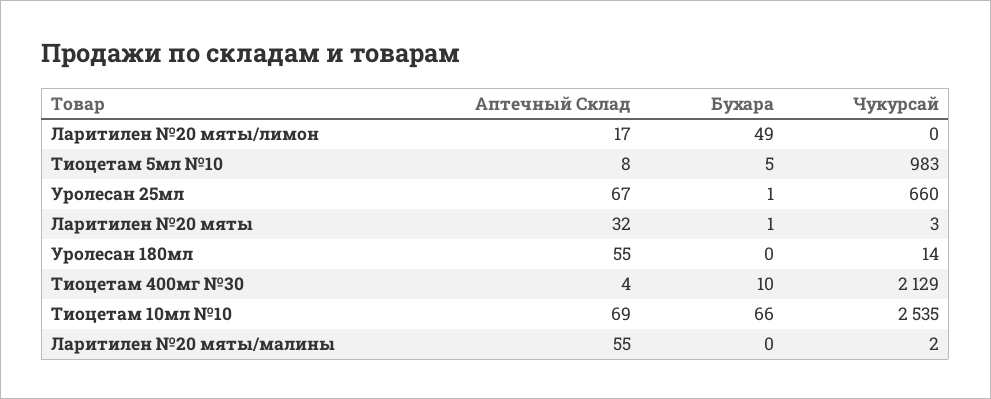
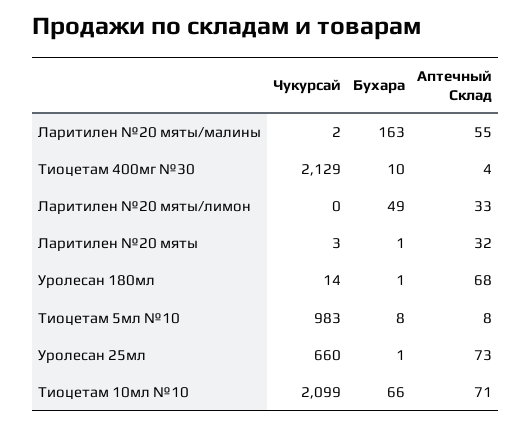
Аптечный Склад, Ларитилен №20 мяты/лимон: 17 -> 33
Бухара, Тиоцетам 5мл №10: 5 -> 8
Аптечный Склад, Уролесан 25мл: 67 -> 73
Аптечный Склад, Уролесан 180мл: 55 -> 68
Бухара, Уролесан 180мл: 0 -> 1
Аптечный Склад, Тиоцетам 10мл №10: 69 -> 71
Чукурсай, Тиоцетам 10мл №10: 2535 -> 2099
Бухара, Ларитилен №20 мяты/малины: 0 -> 163

